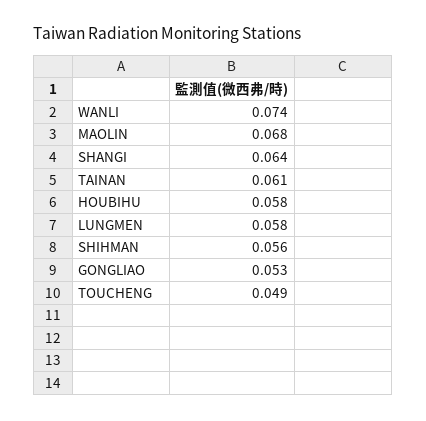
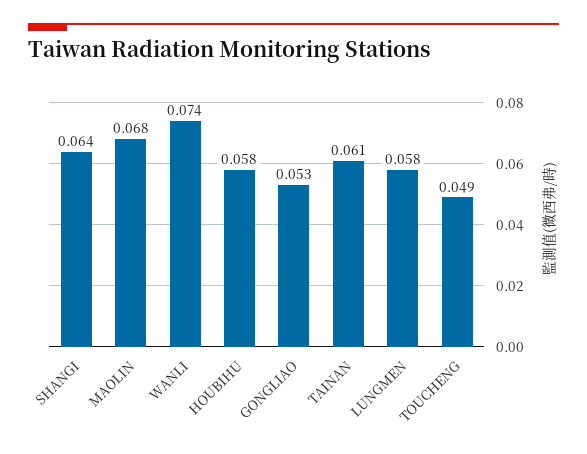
SHIHMAN: 0.056 -> none

